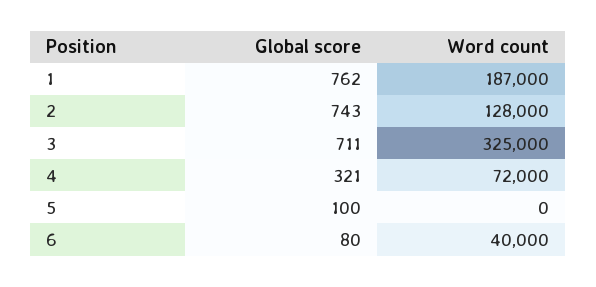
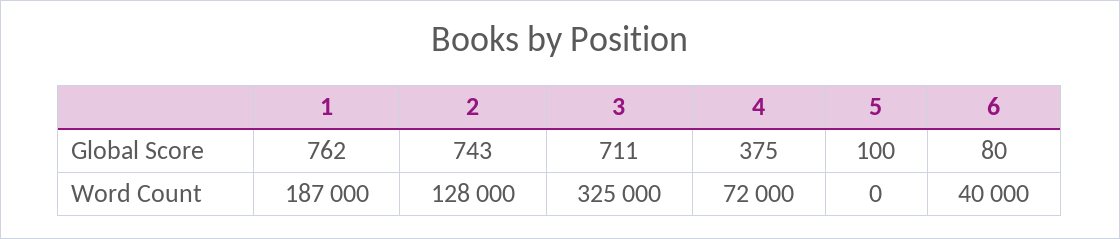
Global score, 4: 321 -> 375

